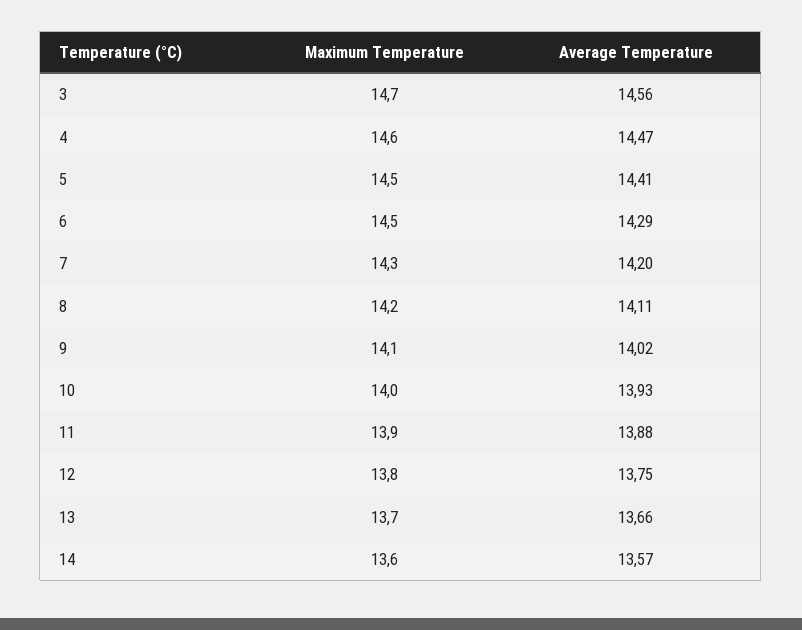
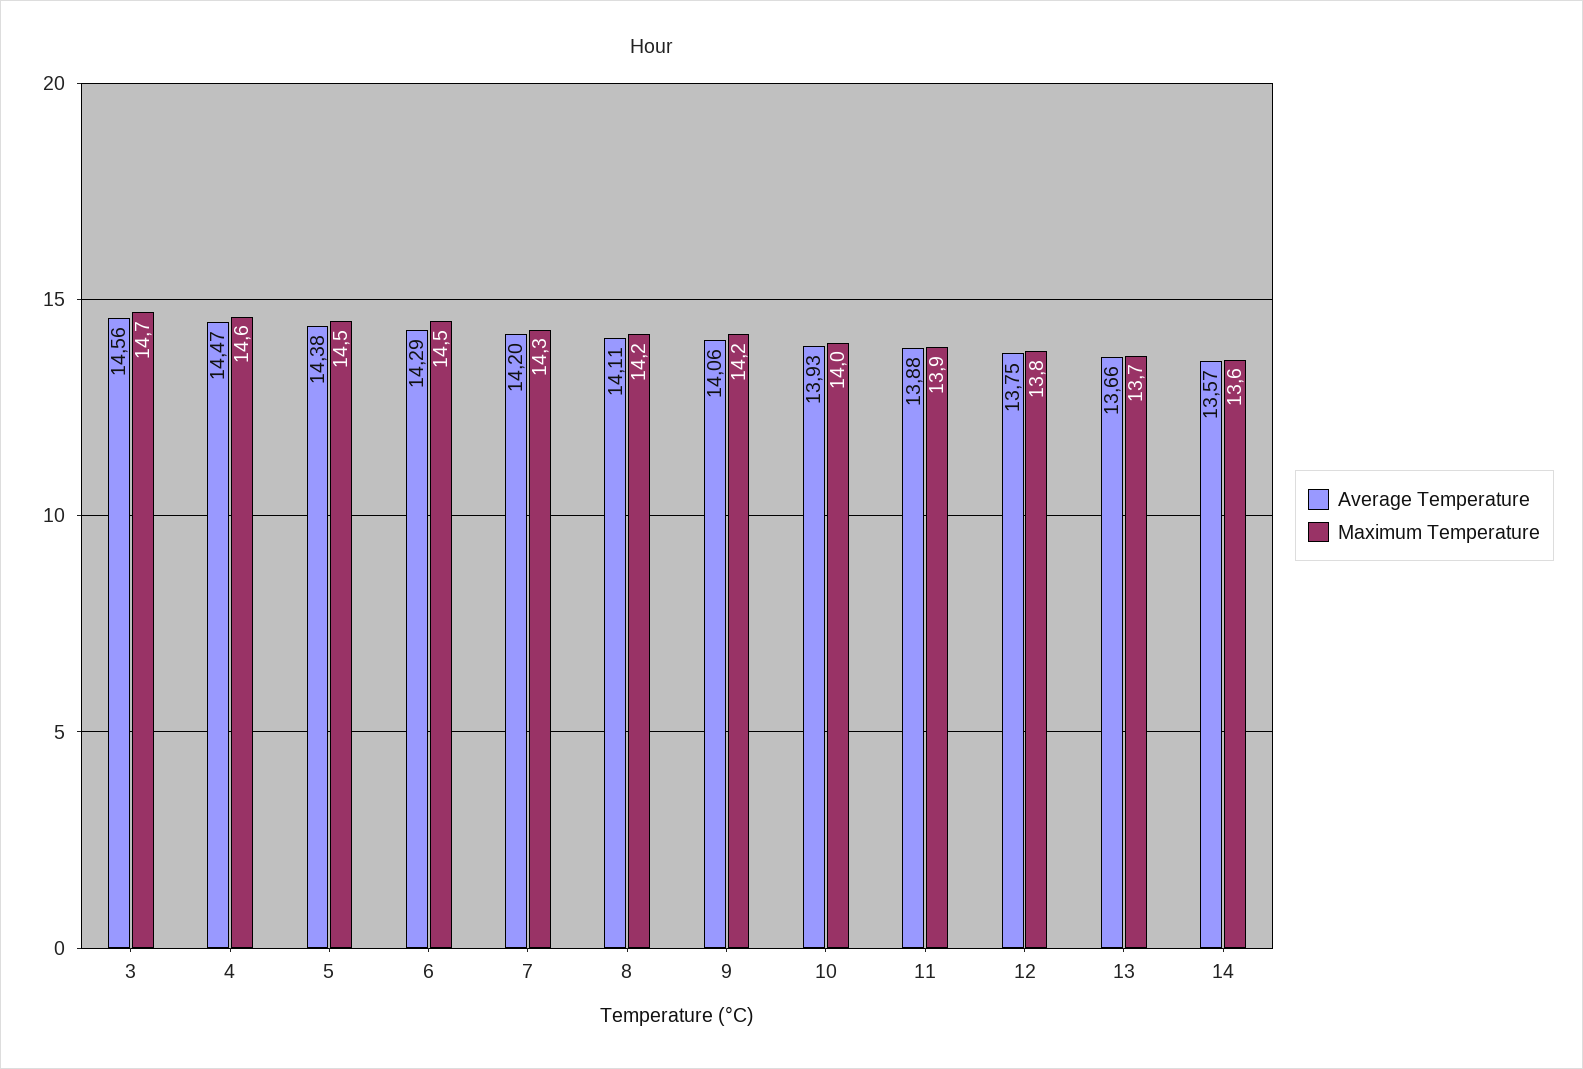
Average Temperature, 5: 14.41 -> 14.38
Maximum Temperature, 9: 14.1 -> 14.2
Average Temperature, 9: 14.02 -> 14.06

